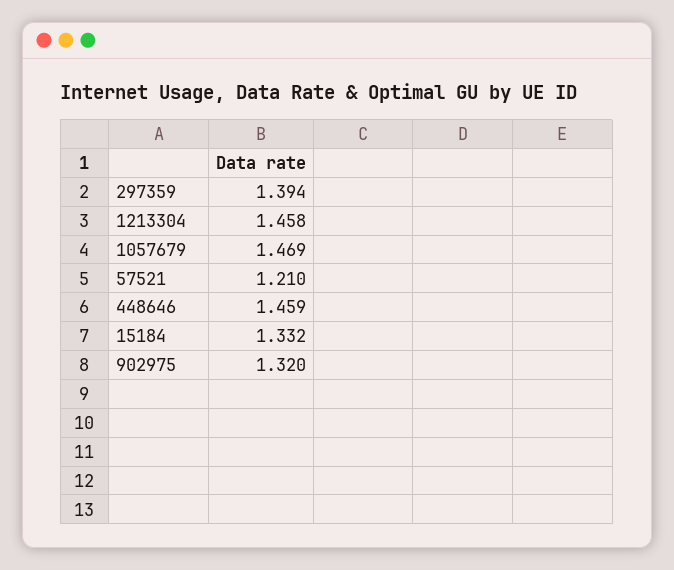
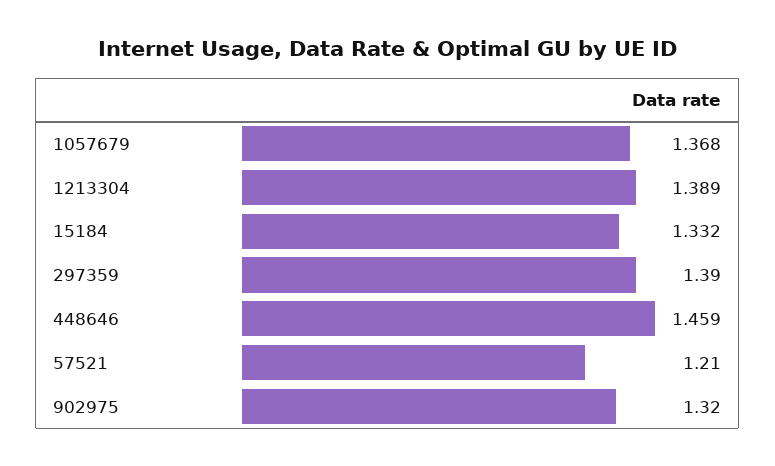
297359: 1.394 -> 1.39
1213304: 1.458 -> 1.389
1057679: 1.469 -> 1.368

